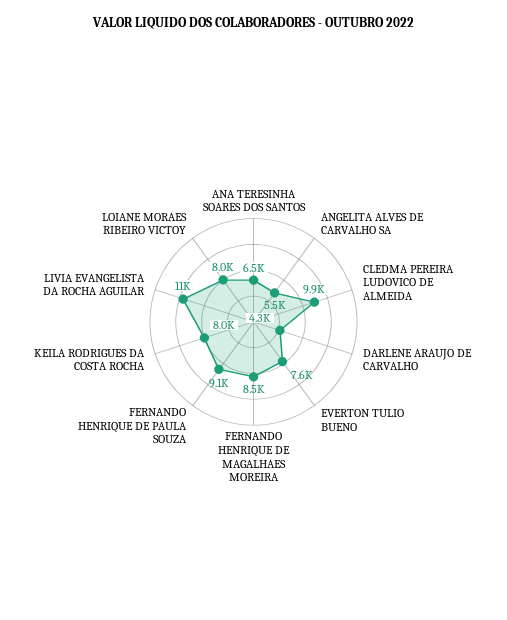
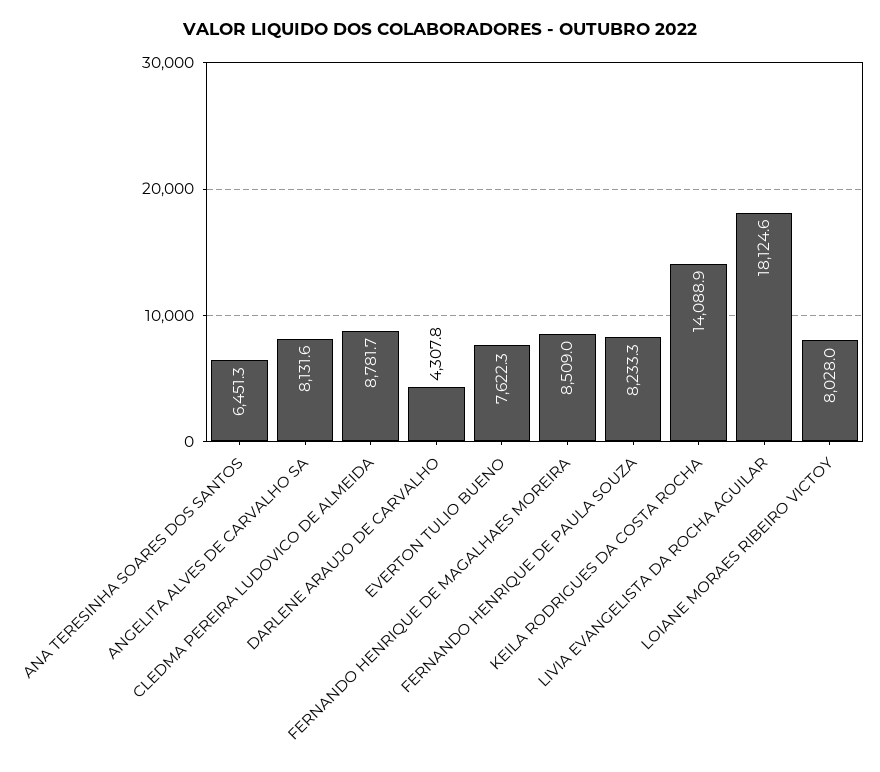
ANGELITA ALVES DE CARVALHO SA: 5500 -> 8131.6
CLEDMA PEREIRA LUDOVICO DE ALMEIDA: 9900 -> 8781.7
FERNANDO HENRIQUE DE PAULA SOUZA: 9100 -> 8233.3
KEILA RODRIGUES DA COSTA ROCHA: 8000 -> 14088.9
LIVIA EVANGELISTA DA ROCHA AGUILAR: 11000 -> 18124.6

